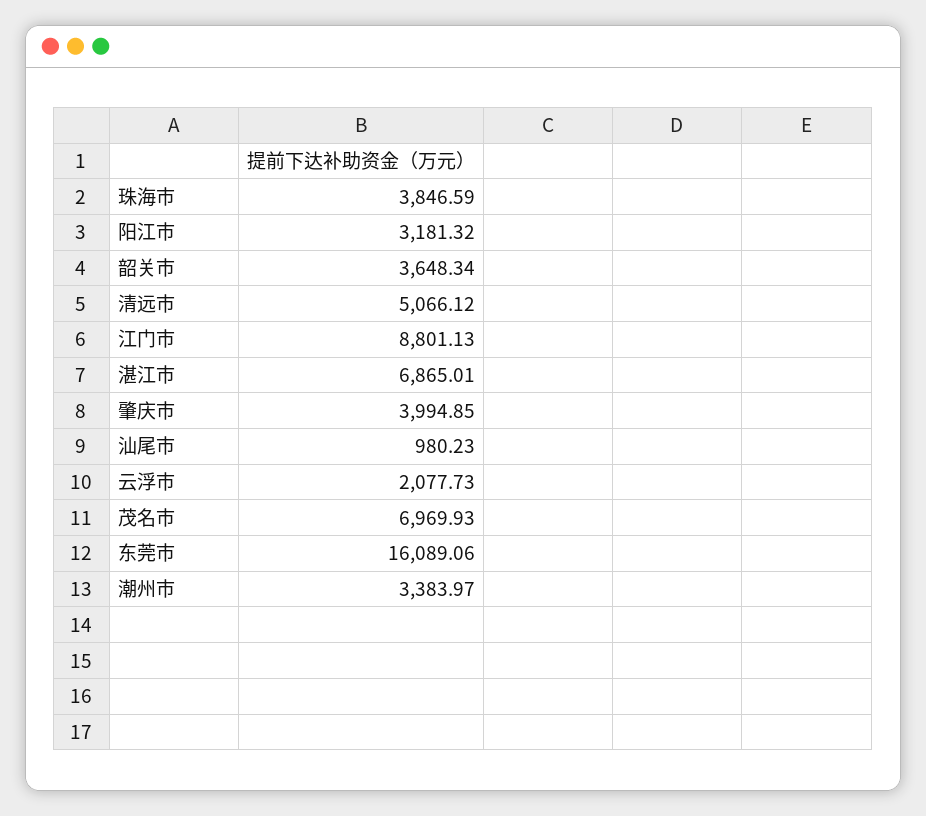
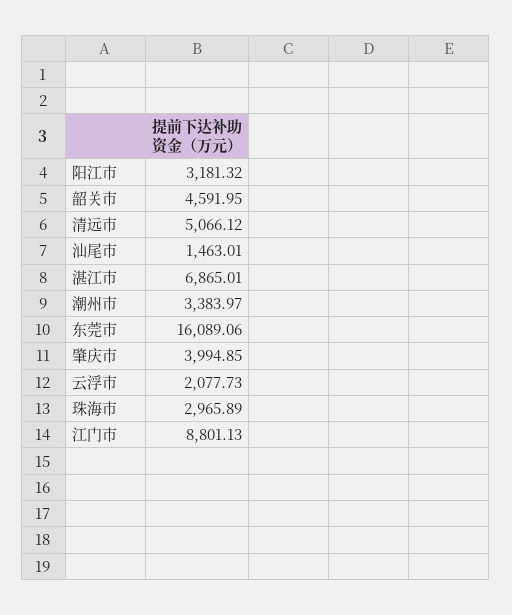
珠海市: 3846.59 -> 2965.89
韶关市: 3648.34 -> 4591.95
汕尾市: 980.23 -> 1463.01
茂名市: 6969.93 -> none

